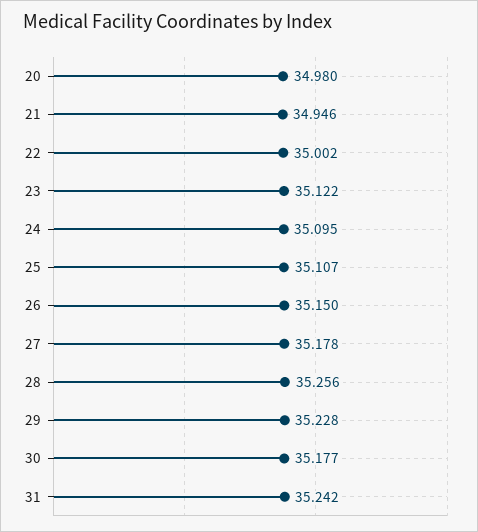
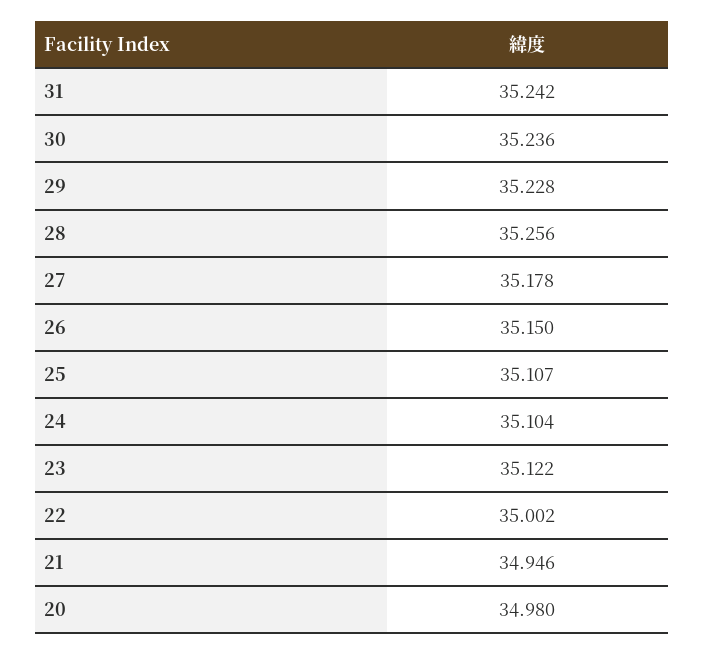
24: 35.095 -> 35.104
30: 35.177 -> 35.236

